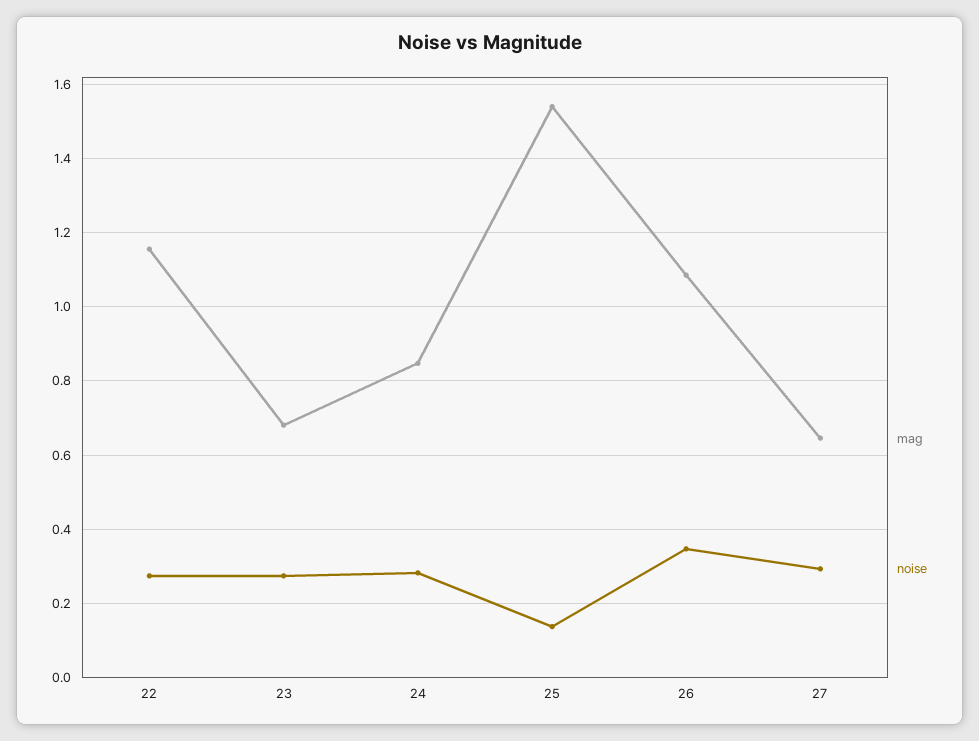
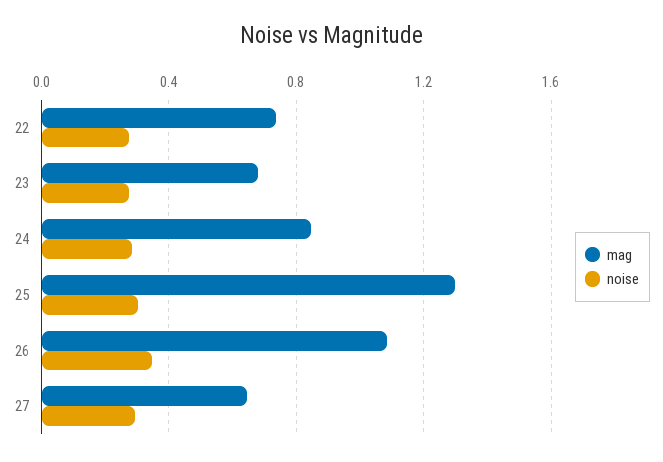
mag, 22: 1.16 -> 0.75
mag, 25: 1.54 -> 1.3
noise, 25: 0.14 -> 0.3

